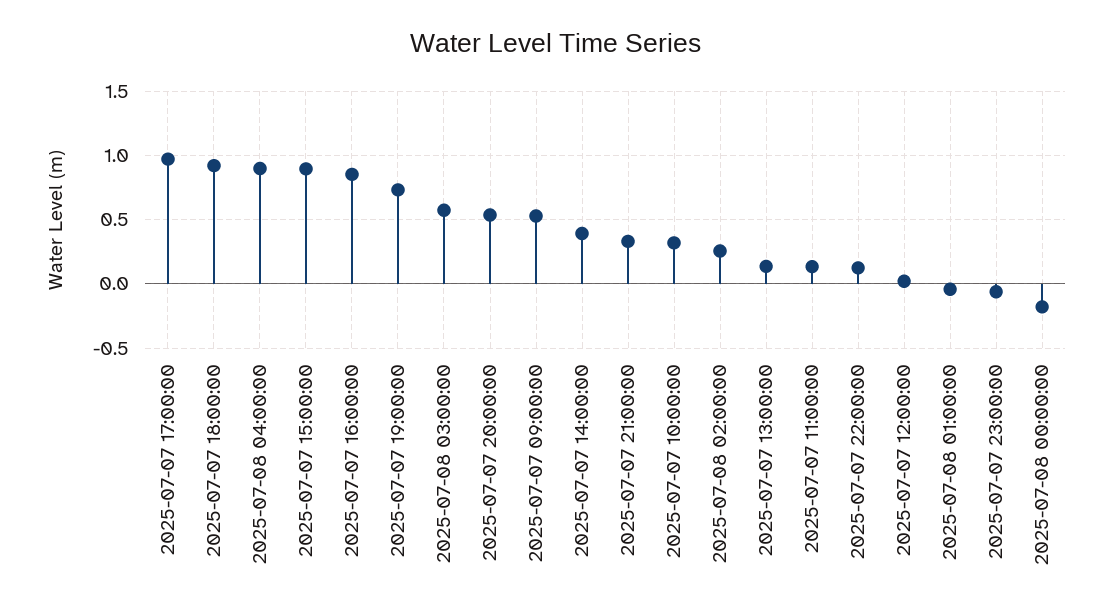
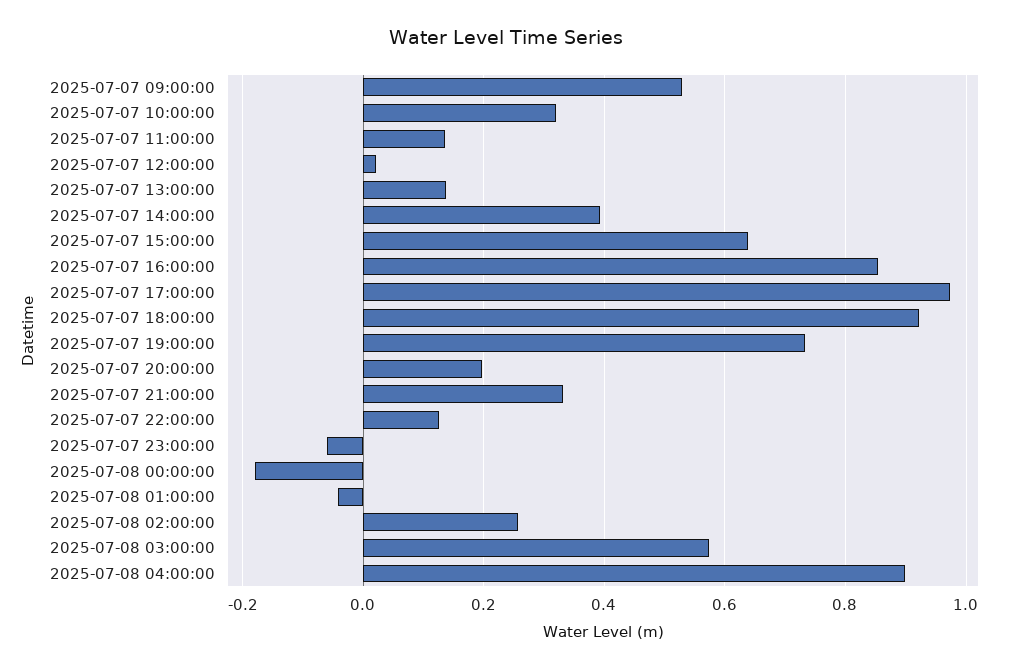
2025-07-07 15:00:00: 0.9 -> 0.64
2025-07-07 20:00:00: 0.55 -> 0.2

